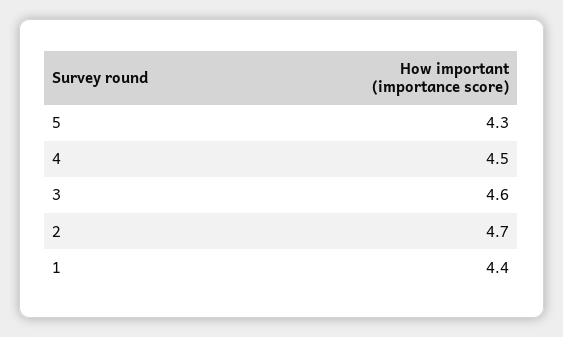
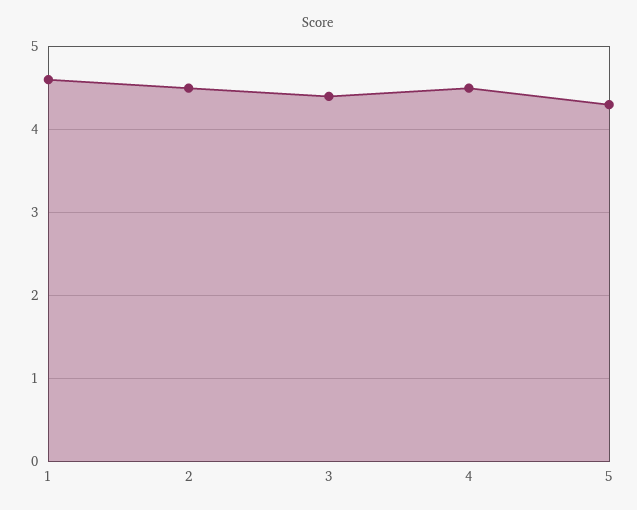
3: 4.6 -> 4.4
2: 4.7 -> 4.5
1: 4.4 -> 4.6

